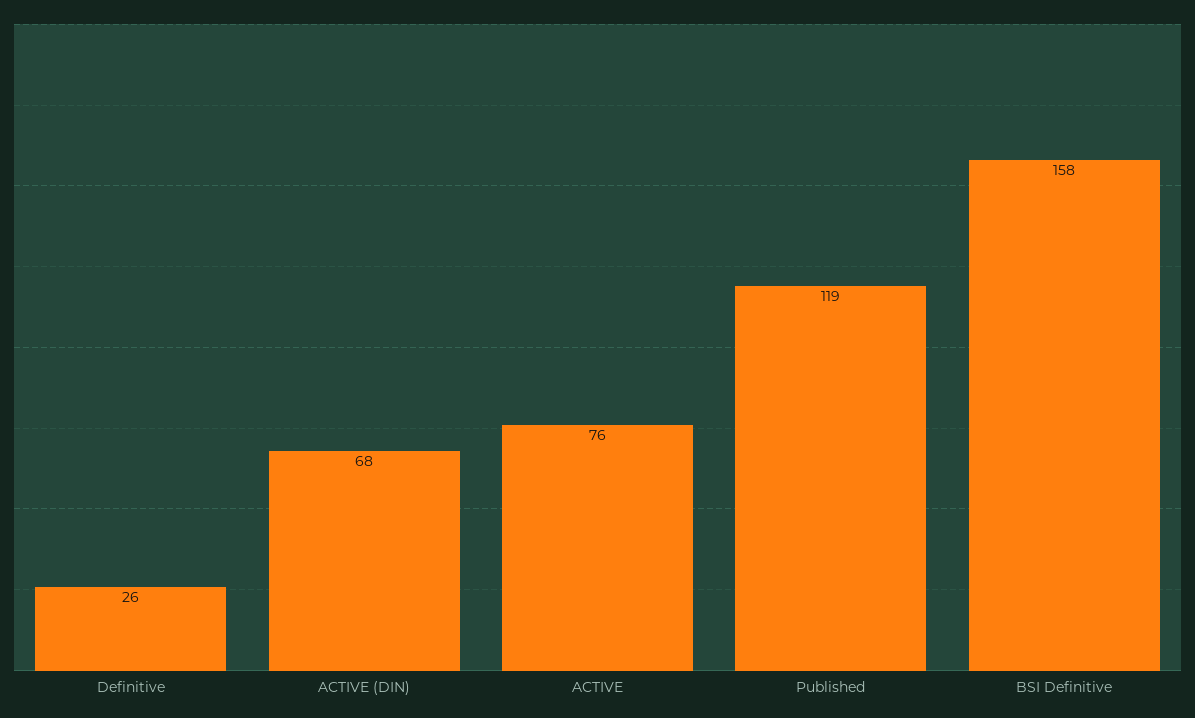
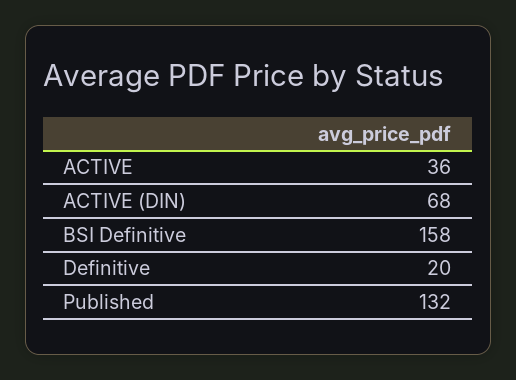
Definitive: 26 -> 20
ACTIVE: 76 -> 36
Published: 119 -> 132

